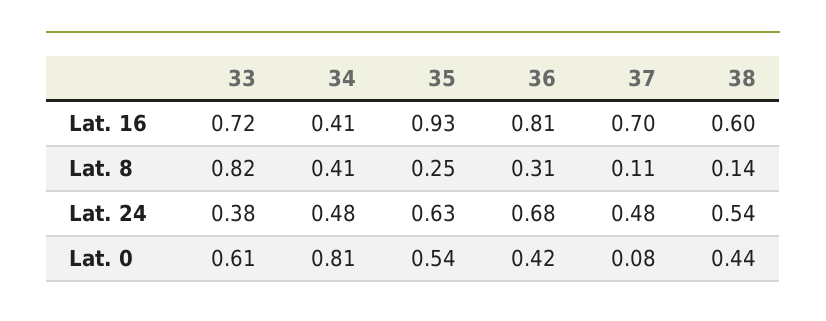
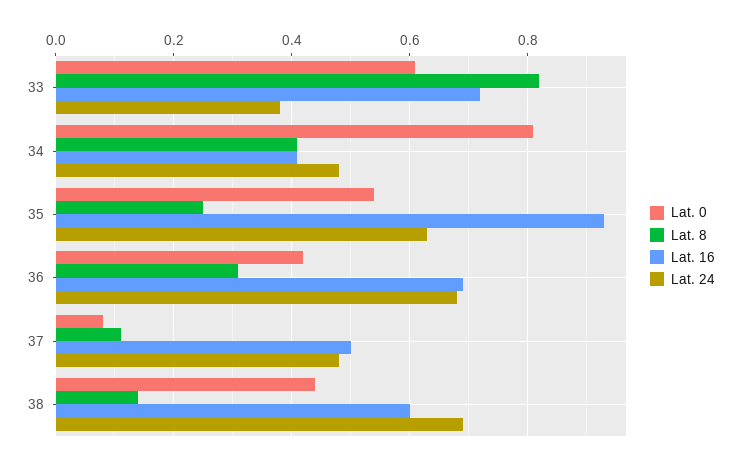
Lat. 16, 36: 0.81 -> 0.7
Lat. 16, 37: 0.7 -> 0.5
Lat. 24, 38: 0.54 -> 0.7

